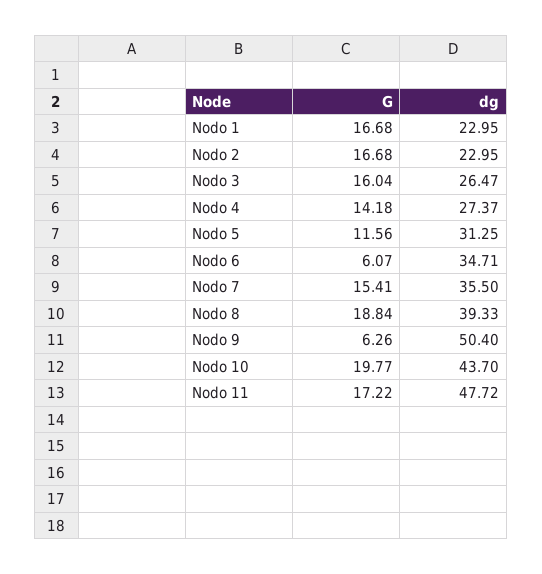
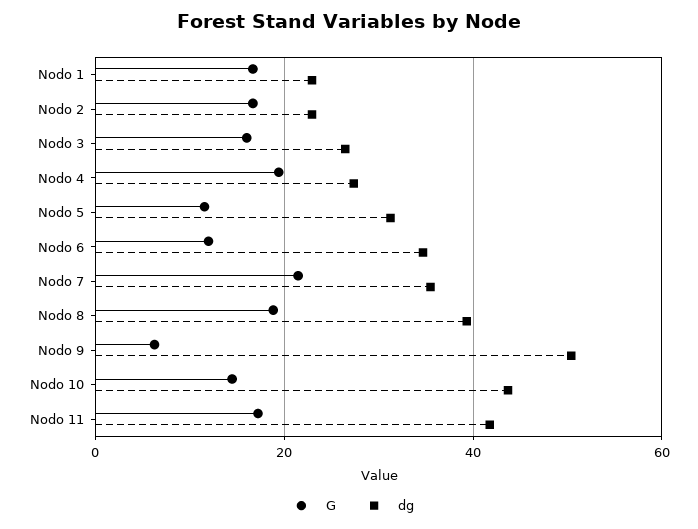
G, Nodo 4: 14.18 -> 20
G, Nodo 6: 6.07 -> 12
G, Nodo 7: 15.41 -> 22
G, Nodo 10: 19.77 -> 14
dg, Nodo 11: 47.72 -> 42

